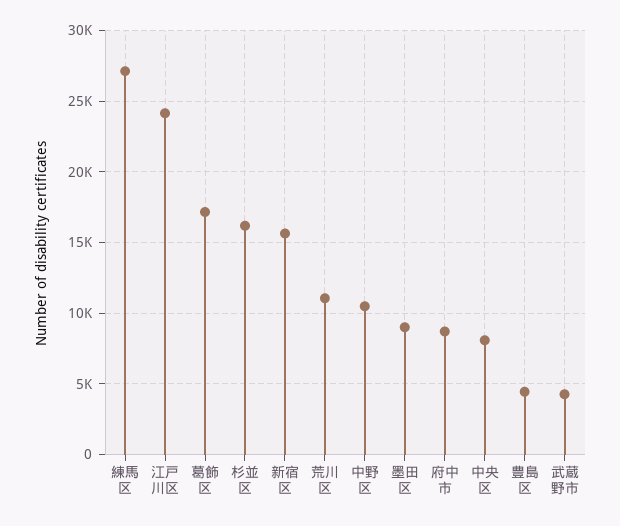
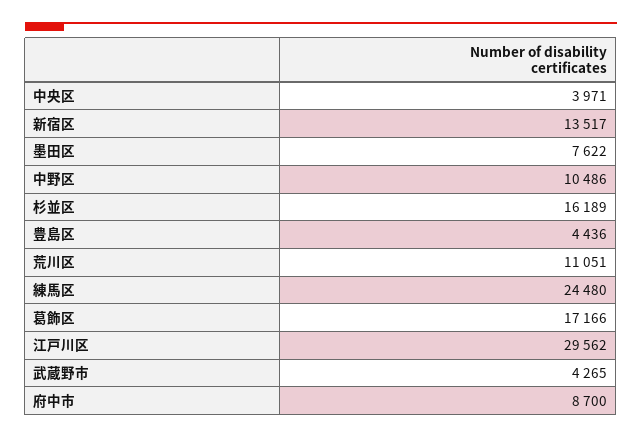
練馬区: 27000 -> 24480
江戸川区: 24000 -> 29562
新宿区: 15500 -> 13517
墨田区: 9000 -> 7622
中央区: 8000 -> 3971

